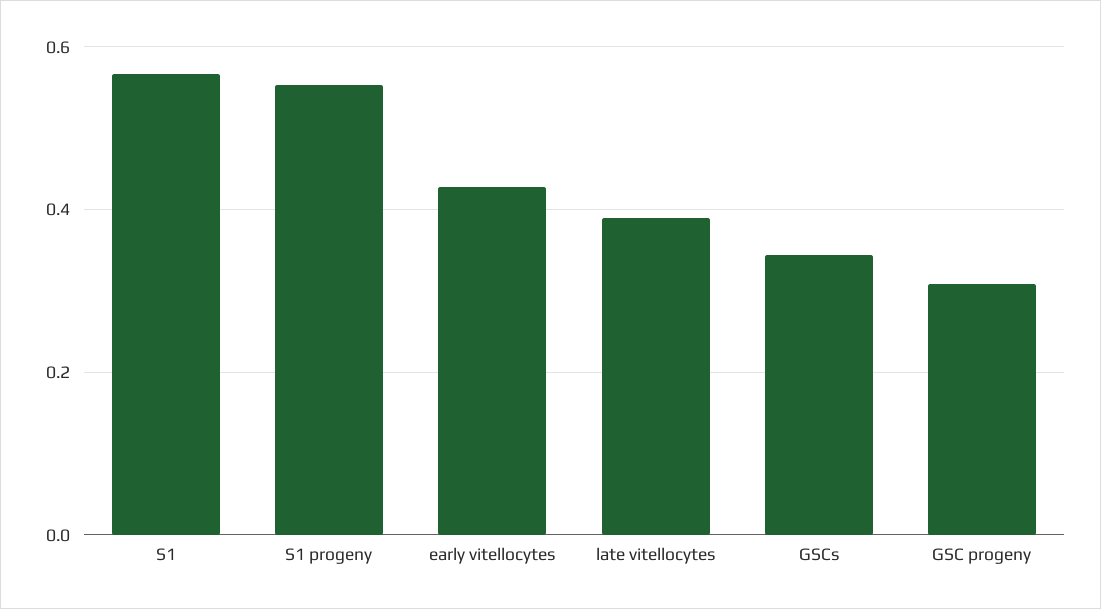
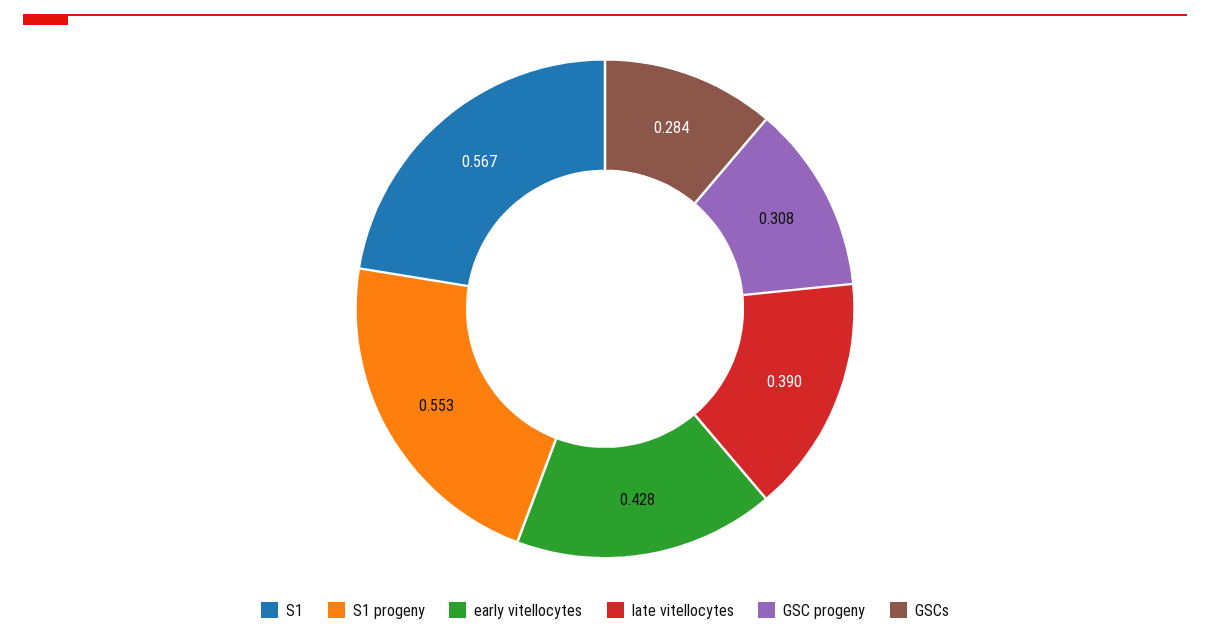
GSCs: 0.34 -> 0.284

